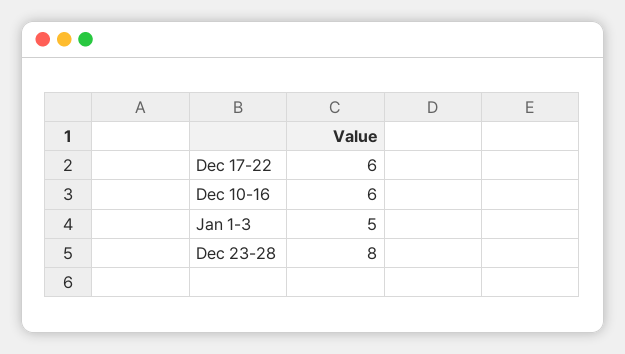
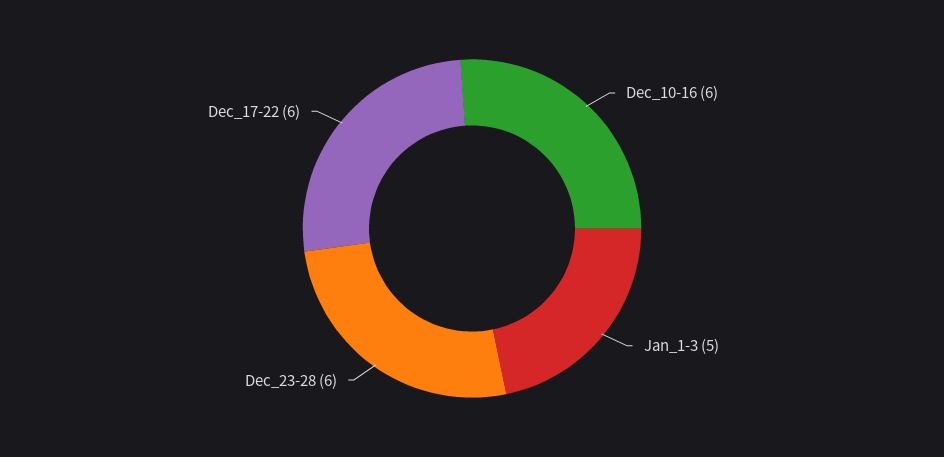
Dec 23-28: 8 -> 6

